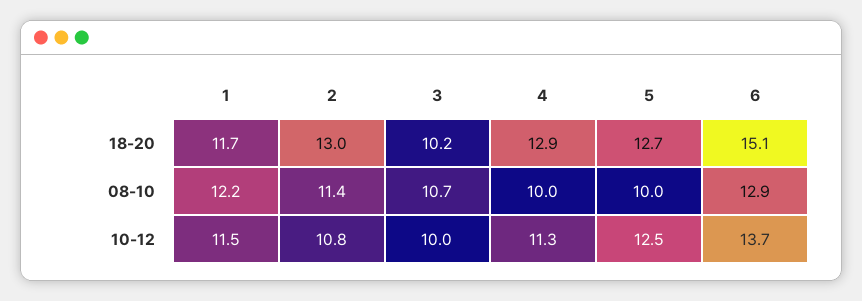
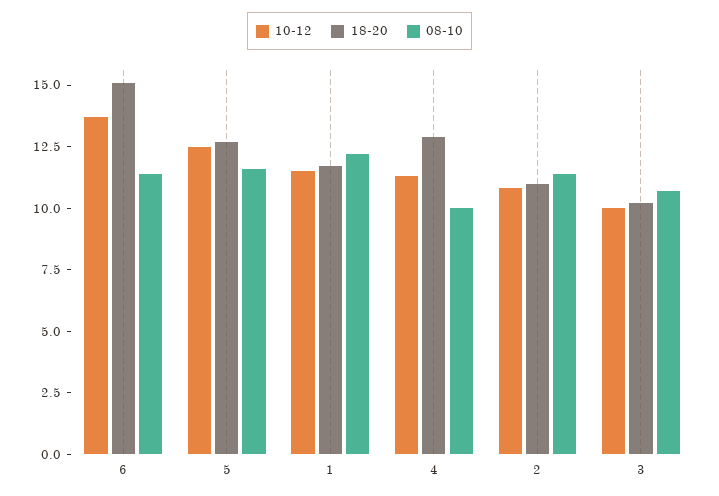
18-20, 2: 13 -> 11
08-10, 5: 10 -> 11.5
08-10, 6: 12.9 -> 11.5

